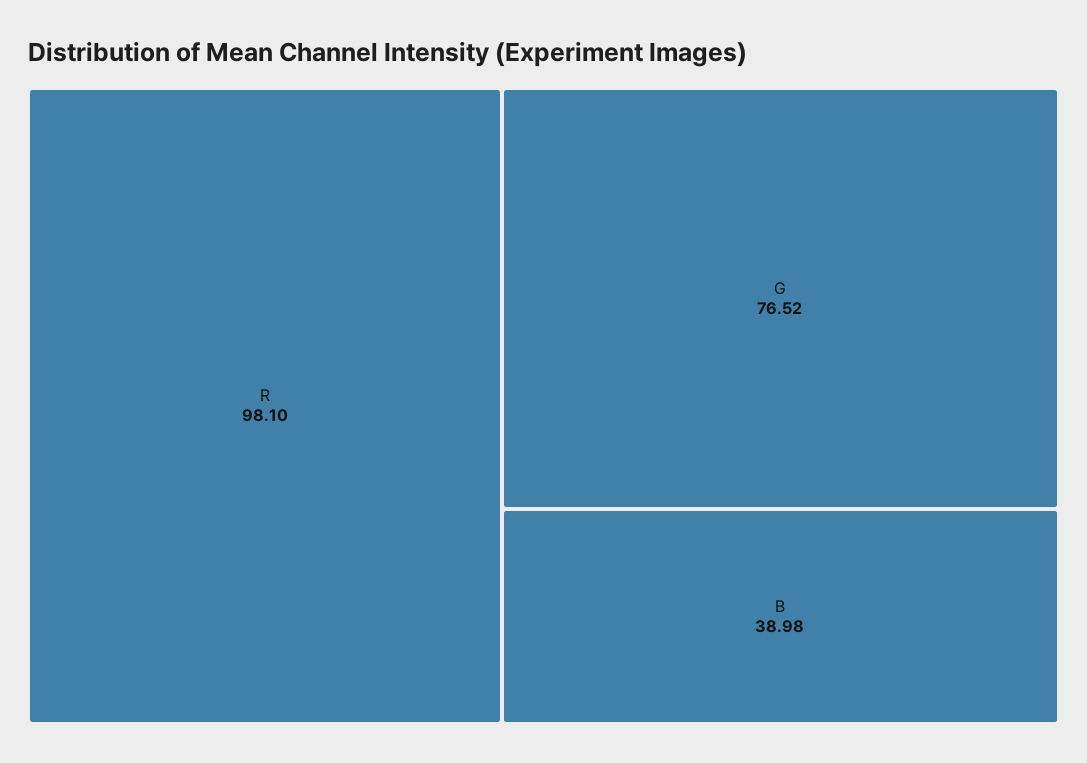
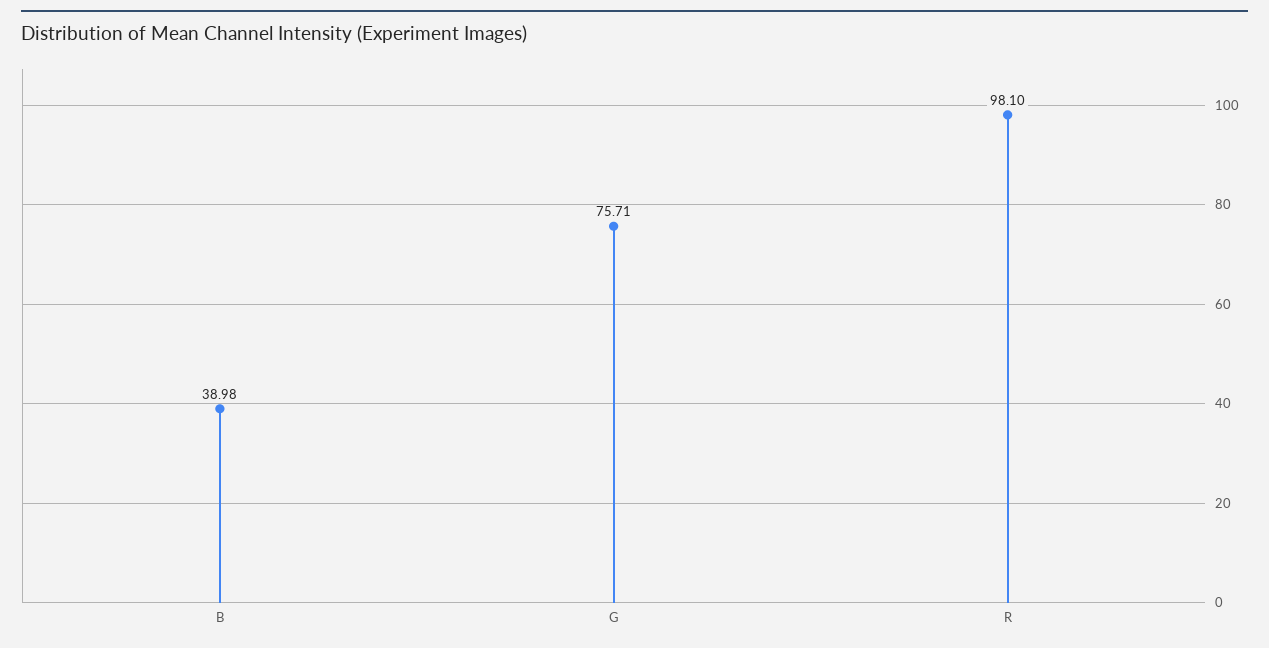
G: 76.52 -> 75.71

